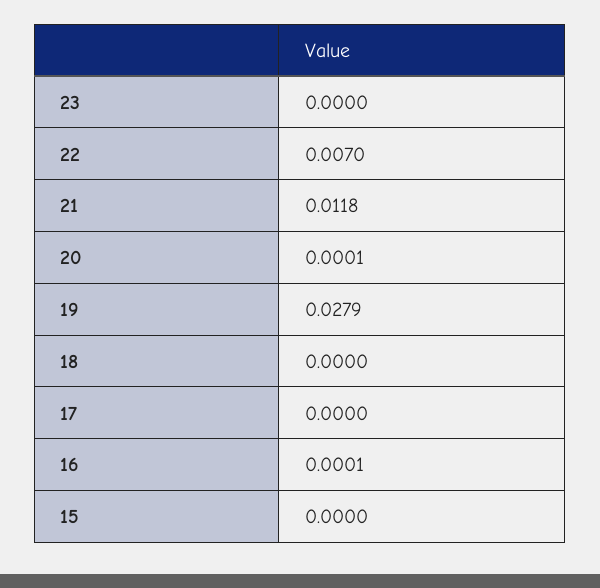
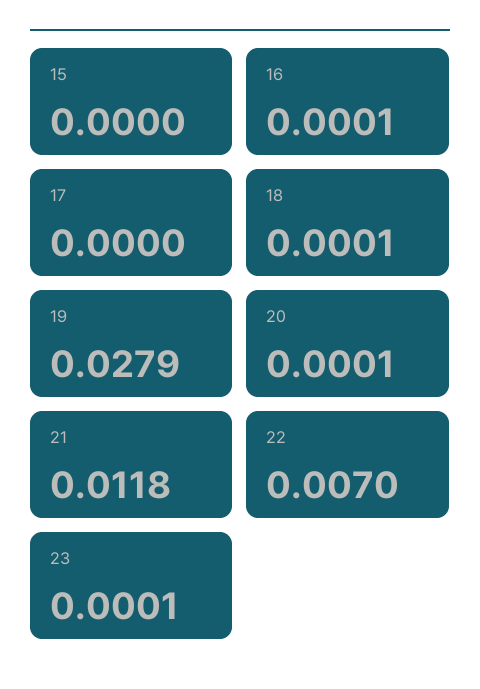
23: 0 -> 0.0001
18: 0 -> 0.0001

